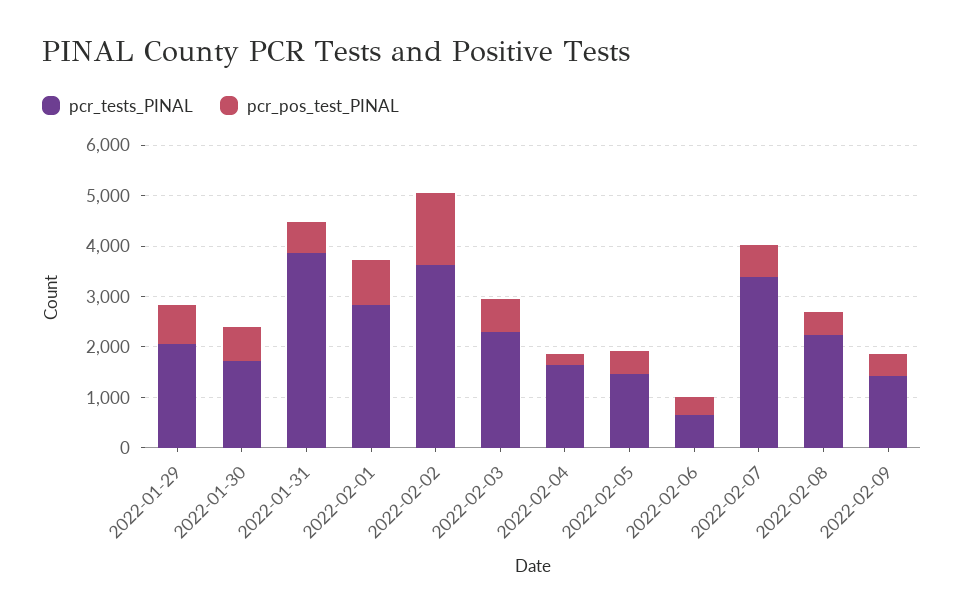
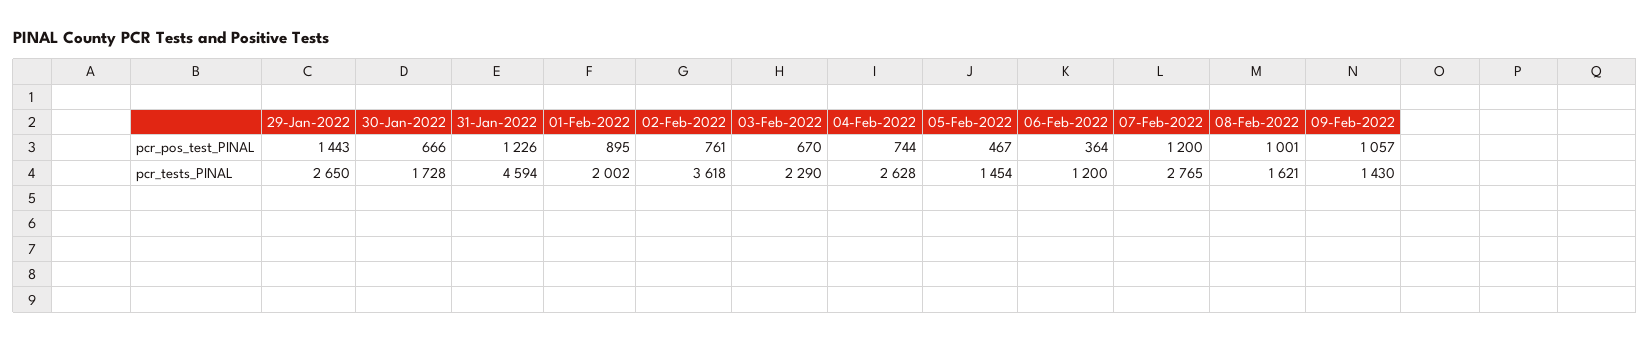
pcr_tests_PINAL, 2022-01-29: 2000 -> 2650
pcr_pos_test_PINAL, 2022-01-29: 800 -> 1443
pcr_tests_PINAL, 2022-01-31: 3800 -> 4594
pcr_pos_test_PINAL, 2022-01-31: 600 -> 1226
pcr_tests_PINAL, 2022-02-01: 2800 -> 2002
pcr_pos_test_PINAL, 2022-02-02: 1400 -> 761
pcr_tests_PINAL, 2022-02-04: 1600 -> 2628
pcr_pos_test_PINAL, 2022-02-04: 200 -> 744
pcr_tests_PINAL, 2022-02-06: 600 -> 1200
pcr_tests_PINAL, 2022-02-07: 3400 -> 2765
pcr_pos_test_PINAL, 2022-02-07: 600 -> 1200
pcr_tests_PINAL, 2022-02-08: 2200 -> 1621
pcr_pos_test_PINAL, 2022-02-08: 400 -> 1001
pcr_pos_test_PINAL, 2022-02-09: 400 -> 1057

